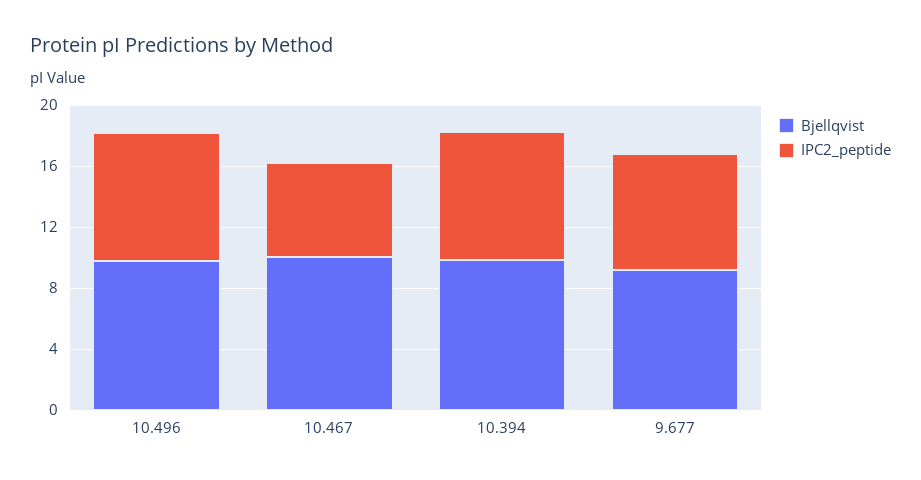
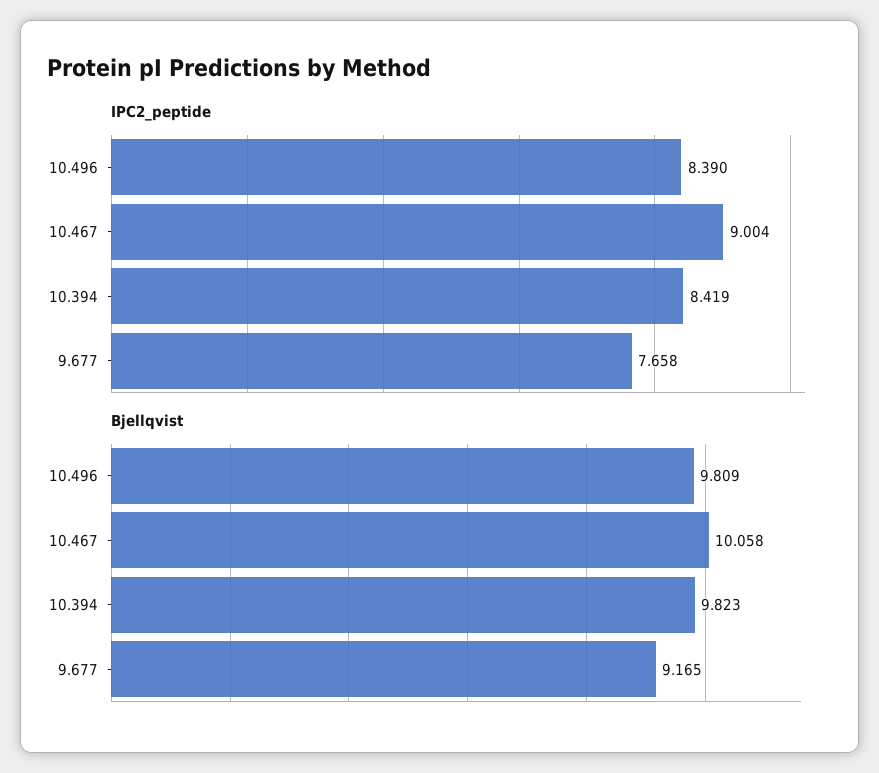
IPC2_peptide, 10.467: 6 -> 9.004

